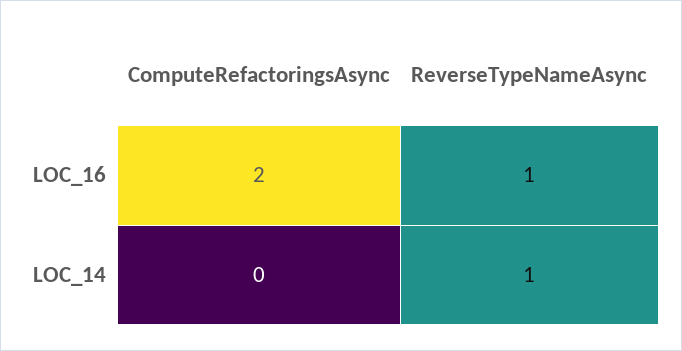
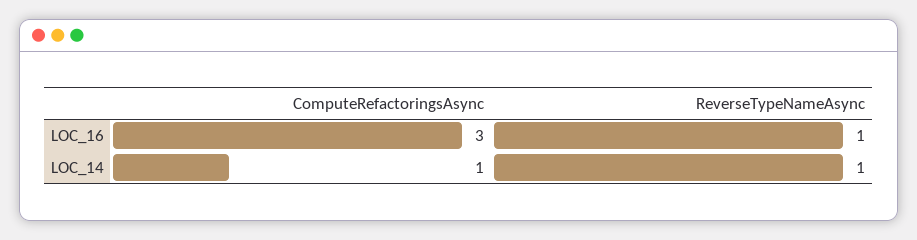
ComputeRefactoringsAsync, LOC_16: 2 -> 3
ComputeRefactoringsAsync, LOC_14: 0 -> 1

